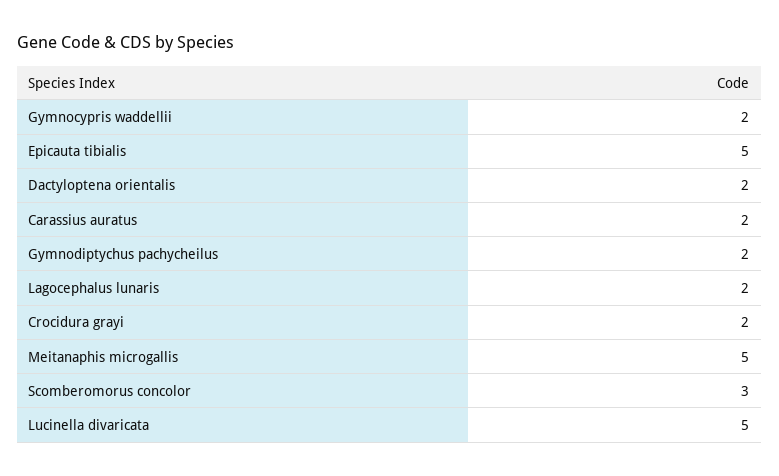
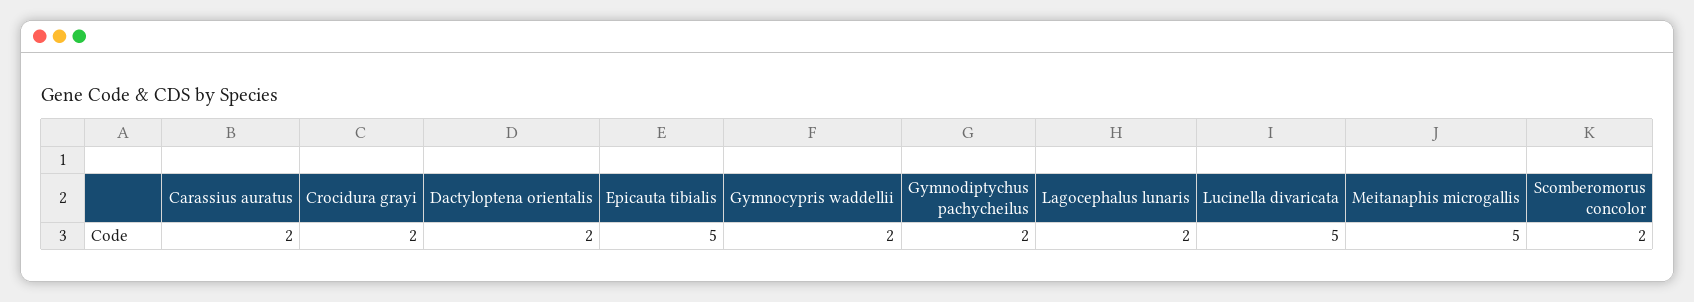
Scomberomorus concolor: 3 -> 2

